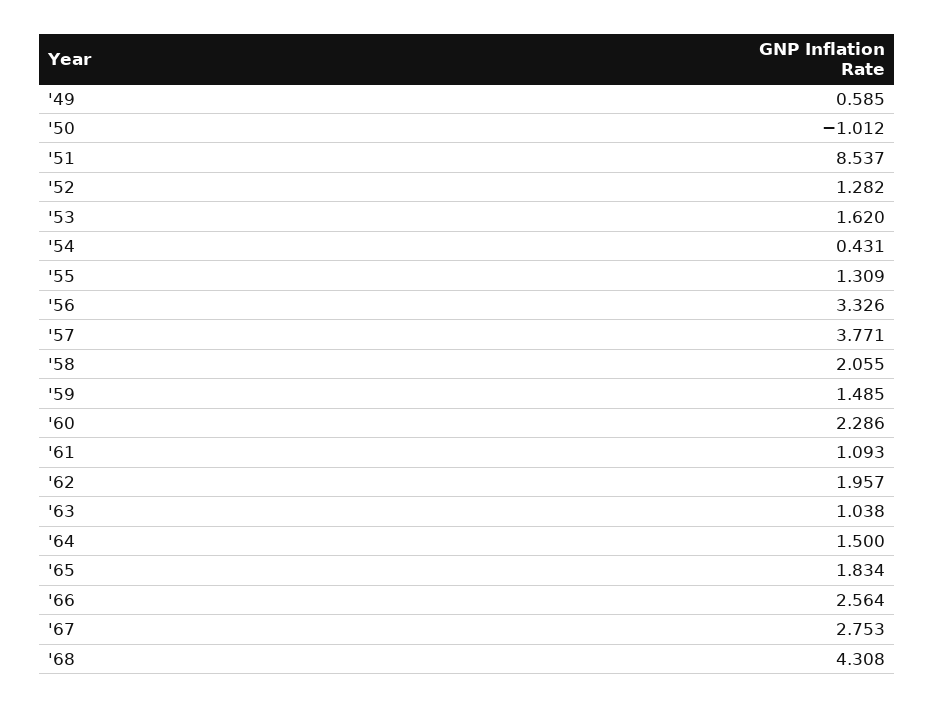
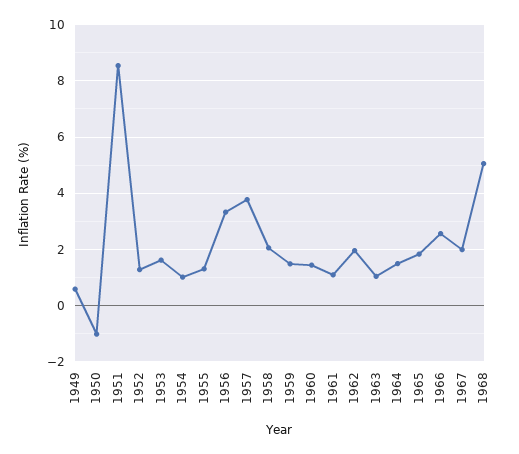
'54: 0.431 -> 1
'60: 2.286 -> 1.5
'67: 2.753 -> 2
'68: 4.308 -> 5

